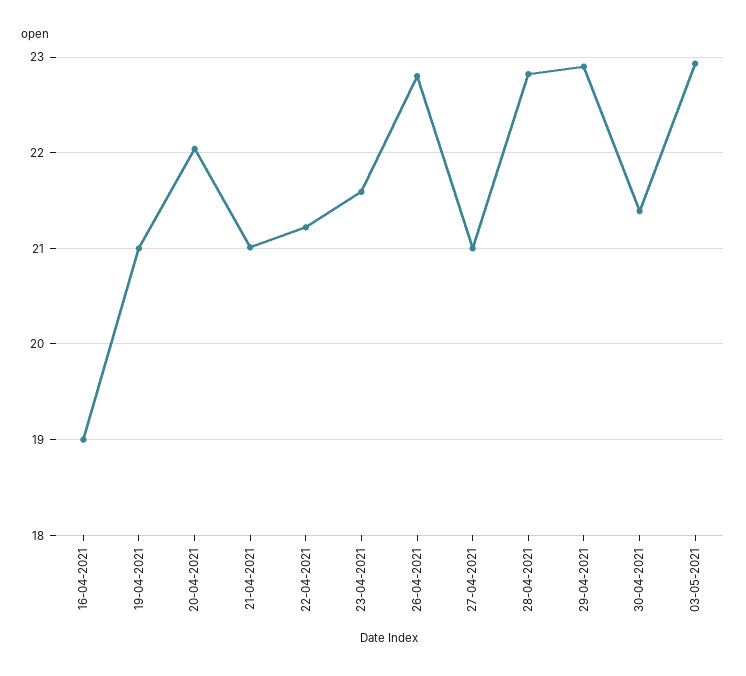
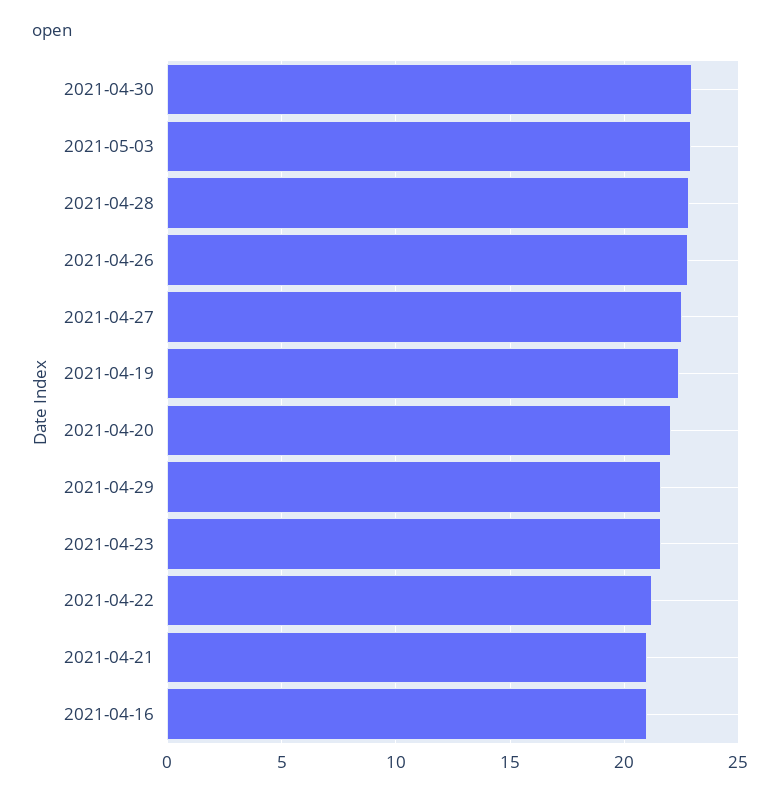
16-04-2021: 19 -> 21
19-04-2021: 21 -> 22.5
27-04-2021: 21 -> 22.5
29-04-2021: 22.9 -> 21.5
30-04-2021: 21.4 -> 23

